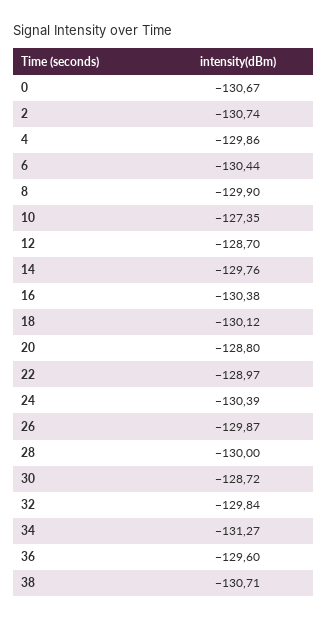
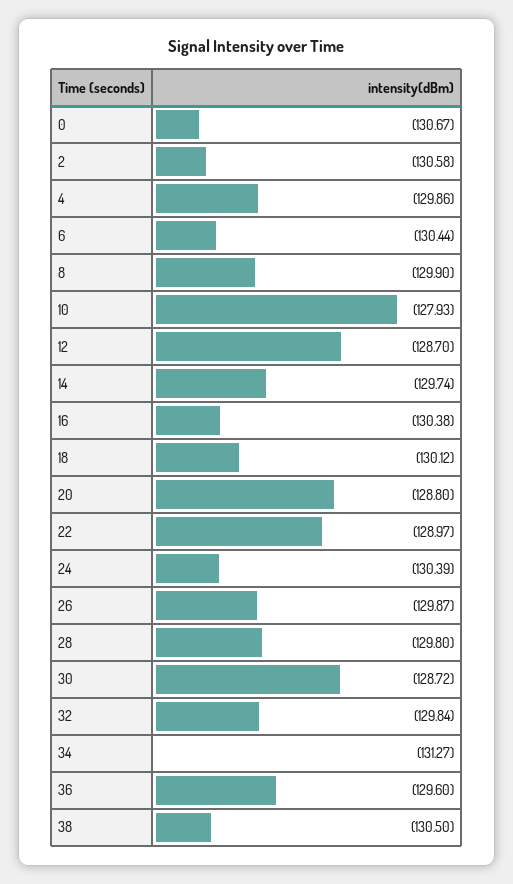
2: -130.74 -> -130.58
10: -127.35 -> -127.93
14: -129.76 -> -129.74
28: -130 -> -129.8
38: -130.71 -> -130.5

